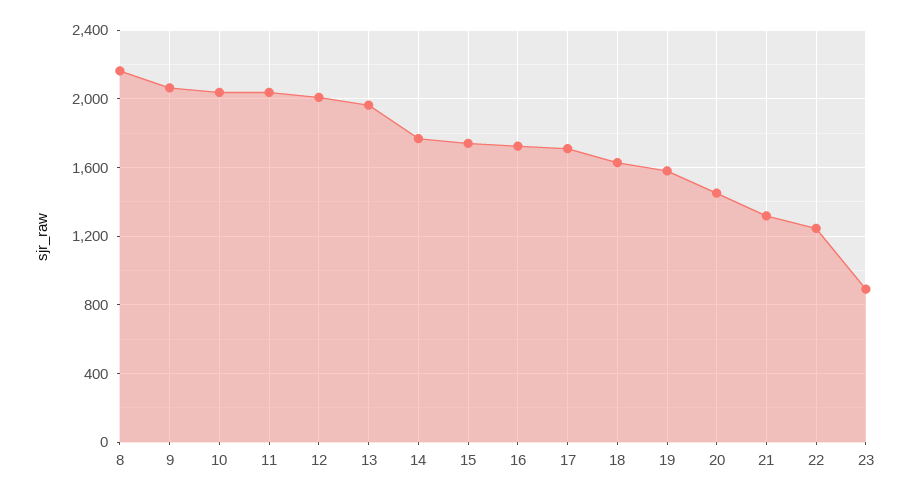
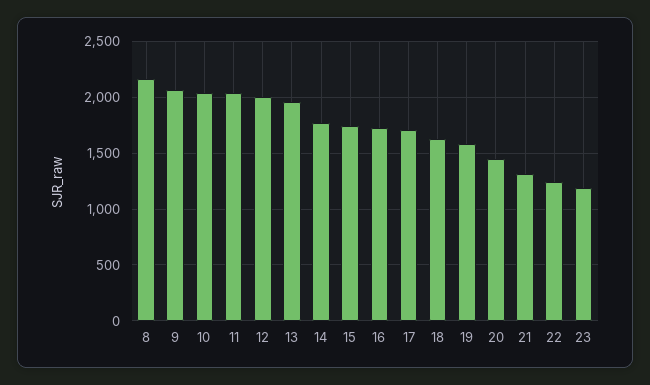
23: 900 -> 1200

